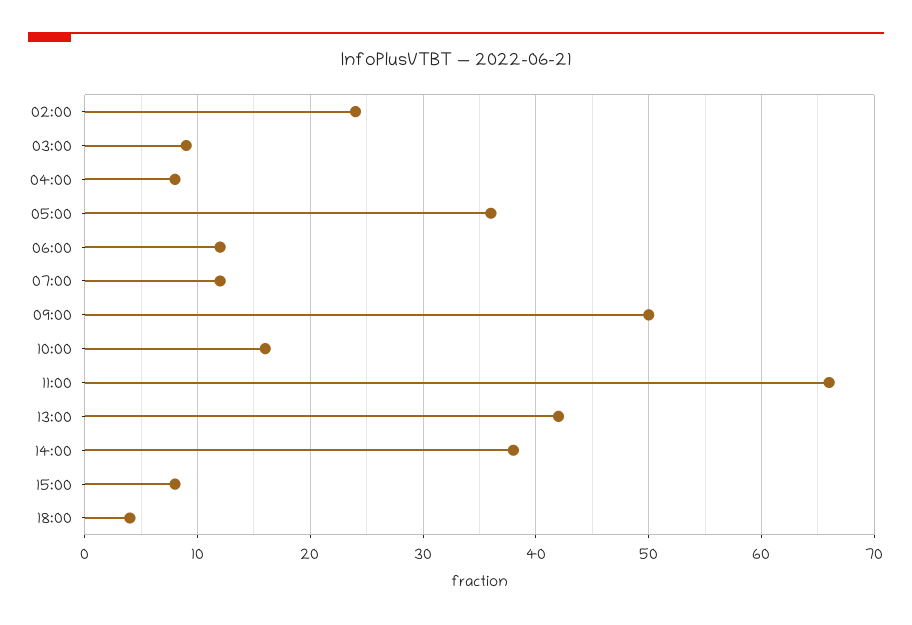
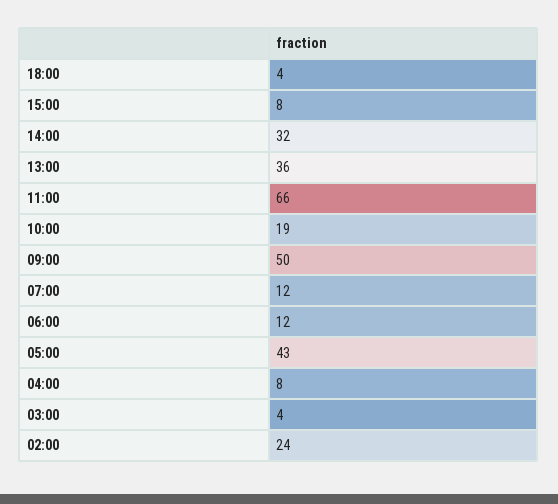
03:00: 9 -> 4
05:00: 36 -> 43
10:00: 16 -> 19
13:00: 42 -> 36
14:00: 38 -> 32

